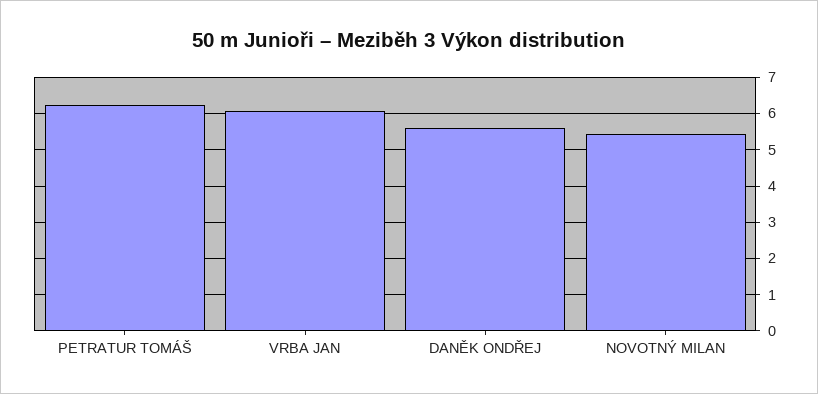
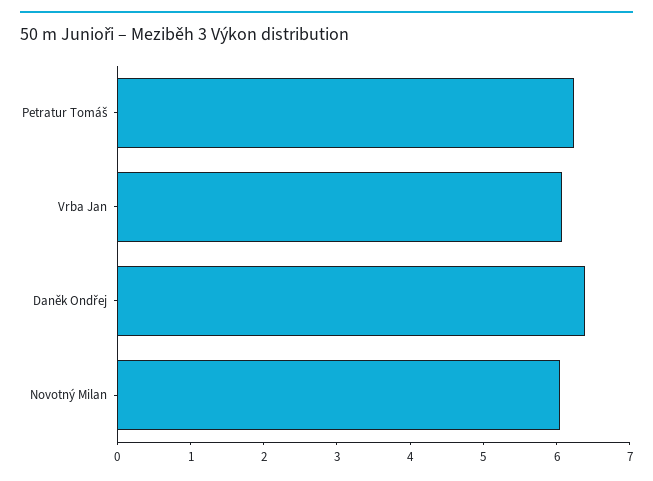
DANĚK ONDŘEJ: 5.6 -> 6.4
NOVOTNÝ MILAN: 5.4 -> 6

